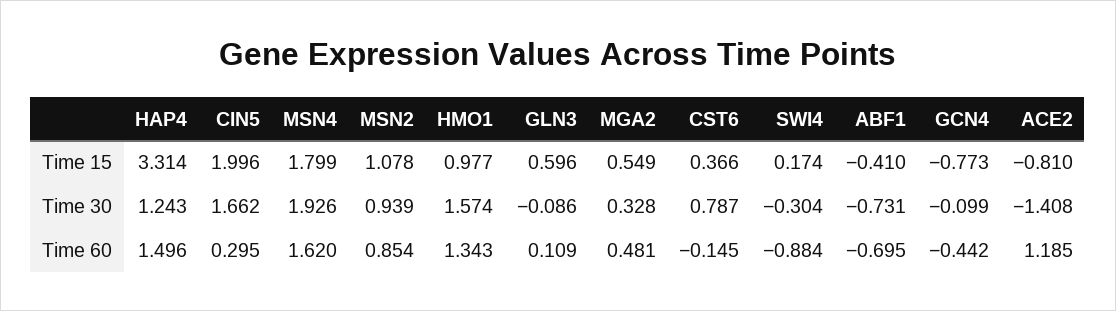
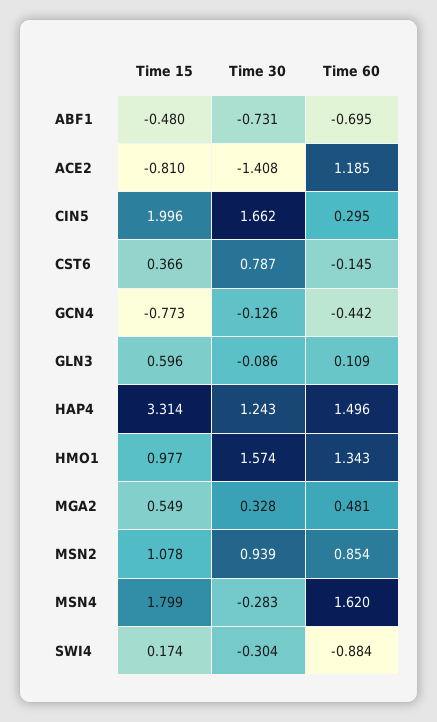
ABF1, Time 15: -0.41 -> -0.48
MSN4, Time 30: 1.926 -> -0.283
GCN4, Time 30: -0.099 -> -0.126

